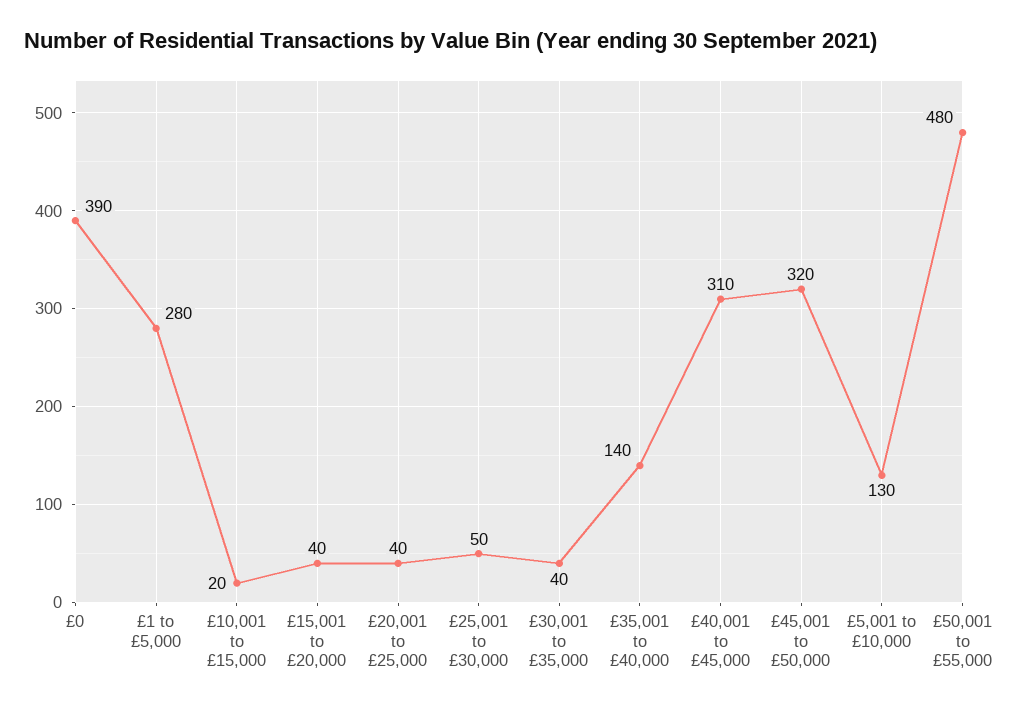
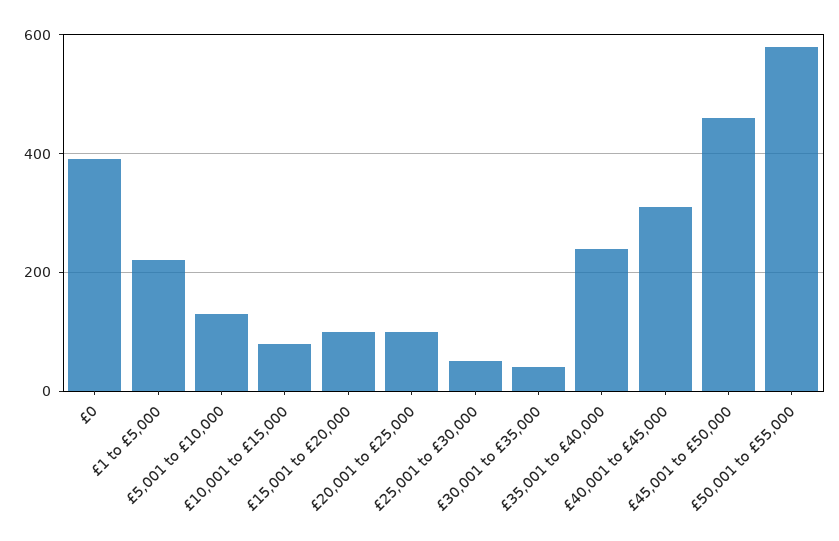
£1 to £5,000: 280 -> 220
£10,001 to £15,000: 20 -> 80
£15,001 to £20,000: 40 -> 100
£20,001 to £25,000: 40 -> 100
£35,001 to £40,000: 140 -> 240
£45,001 to £50,000: 320 -> 460
£50,001 to £55,000: 480 -> 580

